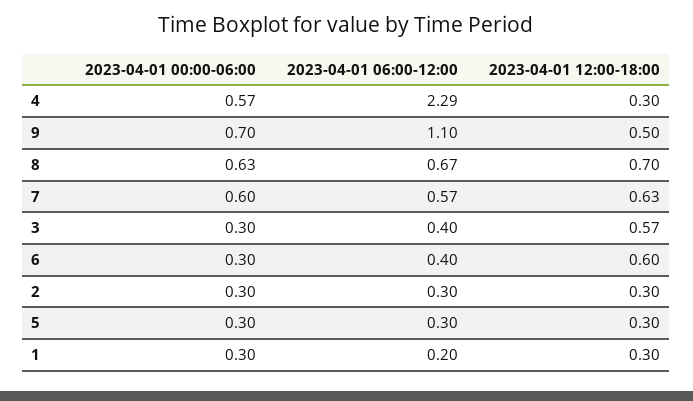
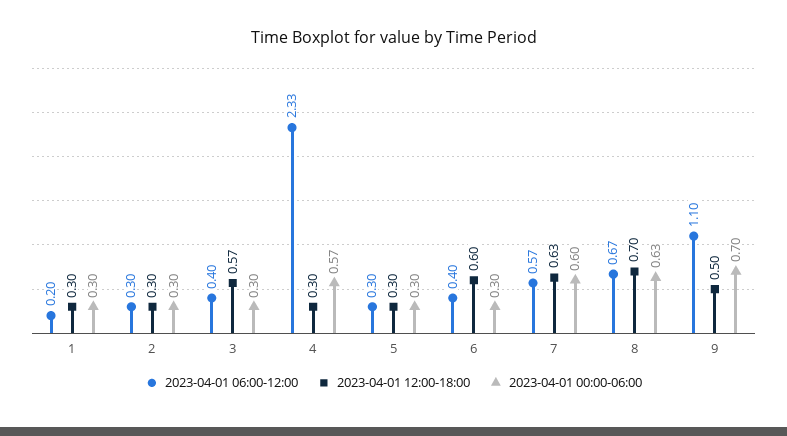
2023-04-01 06:00-12:00, 4: 2.29 -> 2.33

